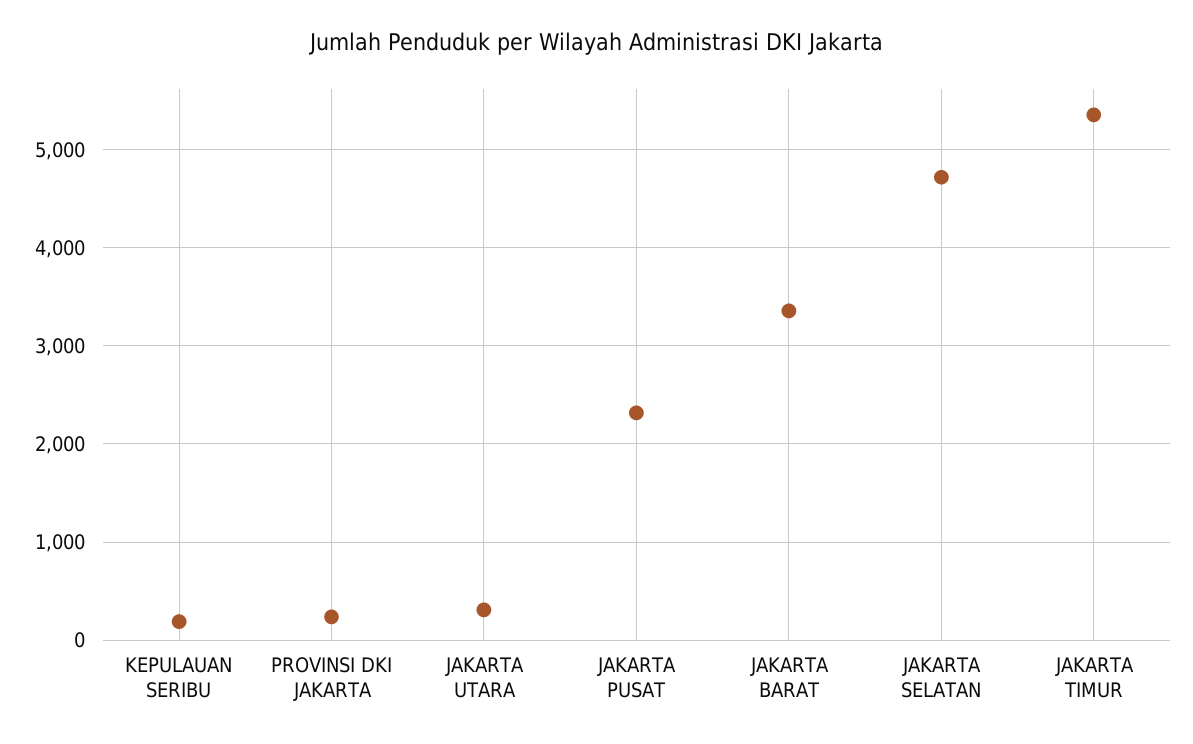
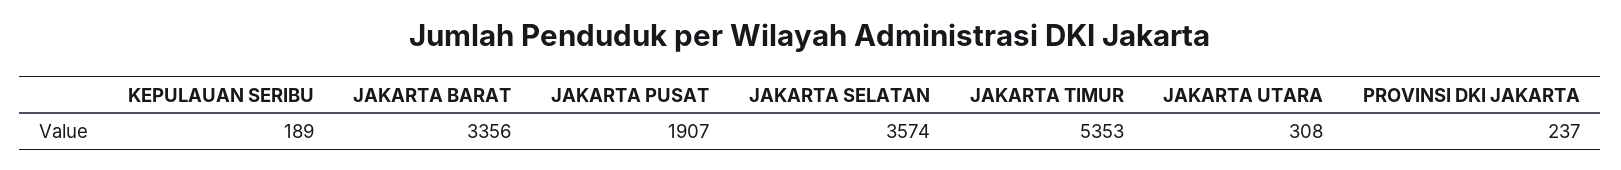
JAKARTA PUSAT: 2300 -> 1907
JAKARTA SELATAN: 4700 -> 3574

